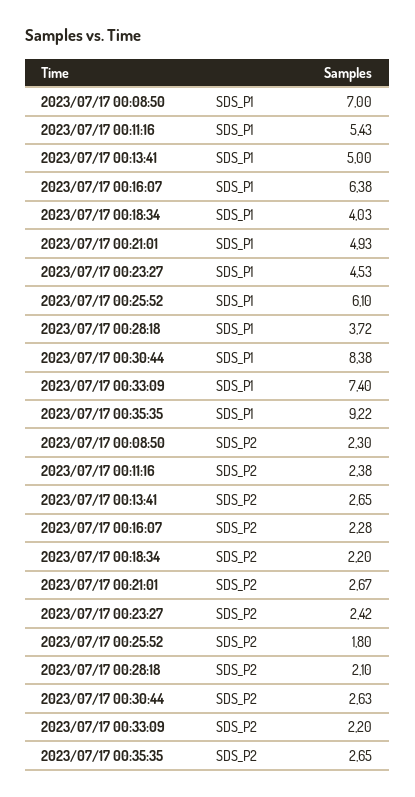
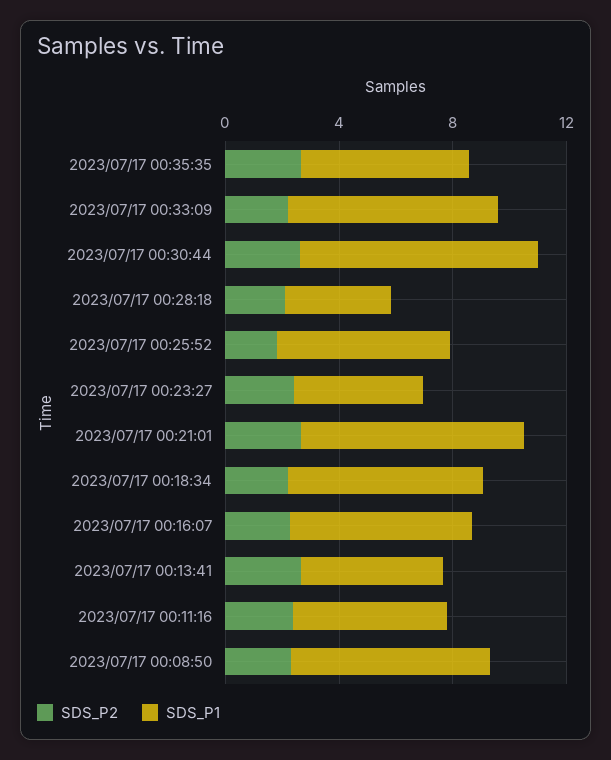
SDS_P1, 2023/07/17 00:18:34: 4.03 -> 7
SDS_P1, 2023/07/17 00:21:01: 4.93 -> 8
SDS_P1, 2023/07/17 00:35:35: 9.22 -> 6

